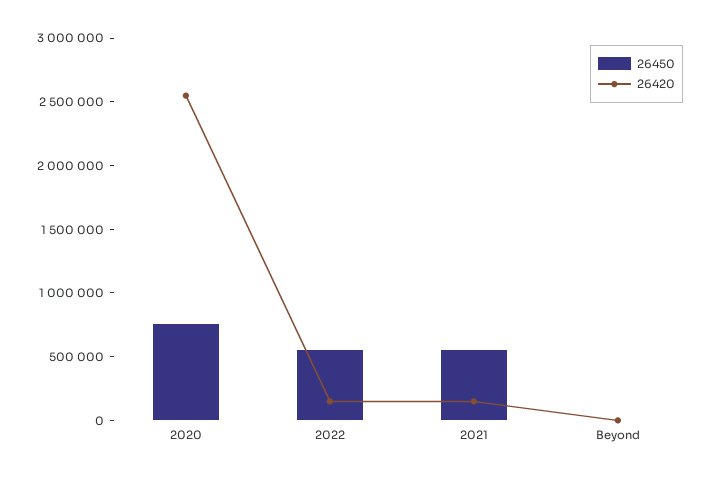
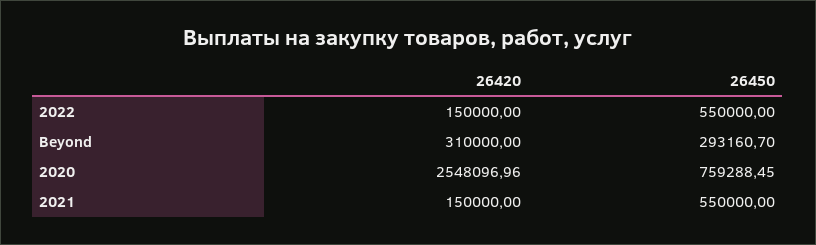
26450, Beyond: 0 -> 293160.7
26420, Beyond: 0 -> 310000

